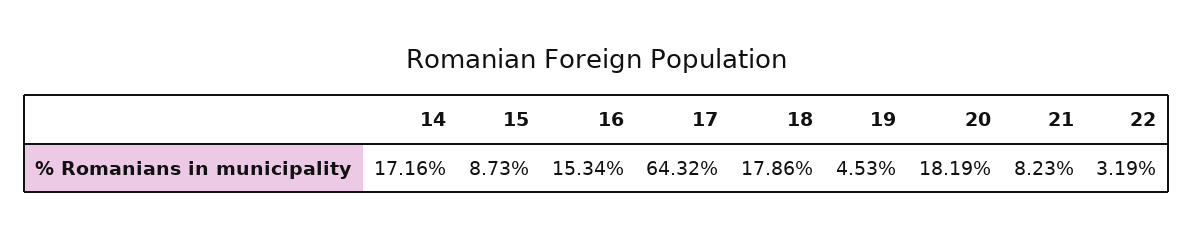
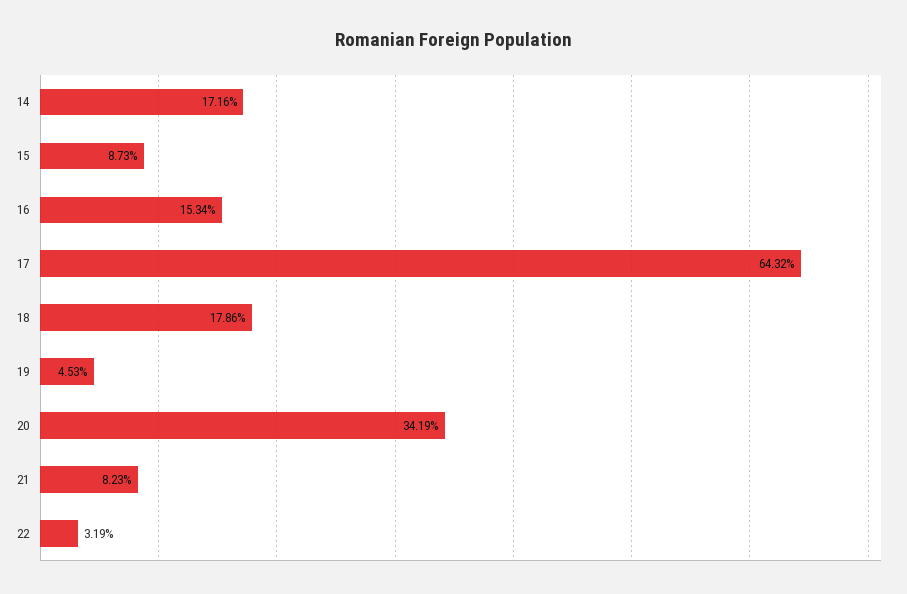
20: 18.19 -> 34.19

